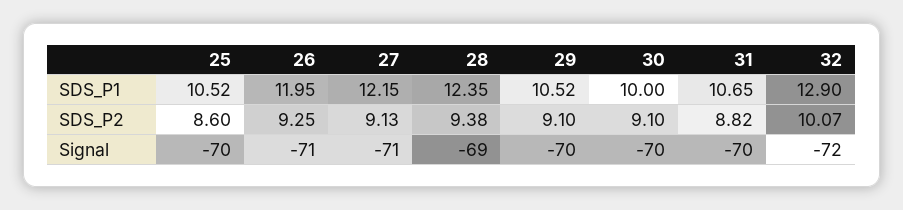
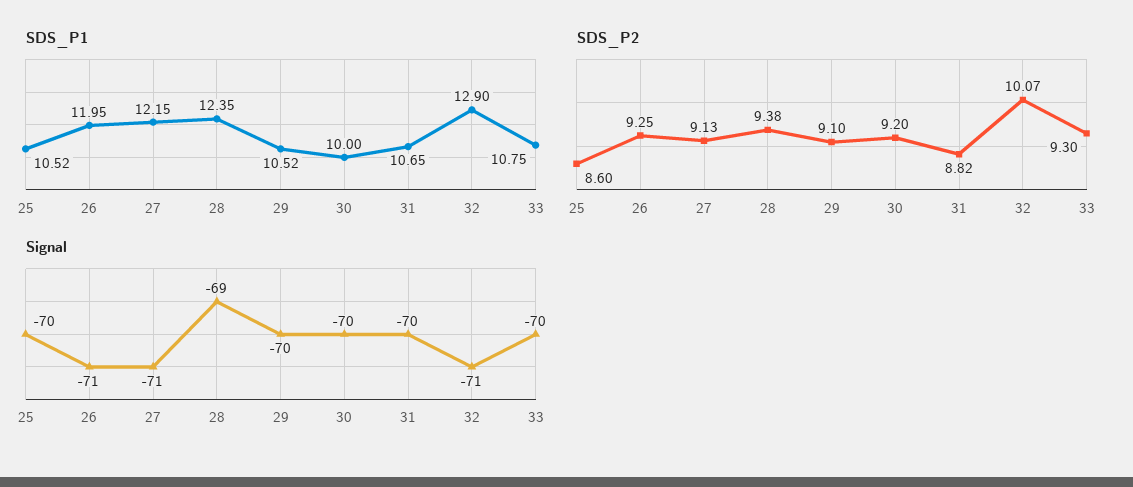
SDS_P2, 30: 9.1 -> 9.2
Signal, 32: -72 -> -71
SDS_P1, 33: none -> 10.75
SDS_P2, 33: none -> 9.3
Signal, 33: none -> -70

